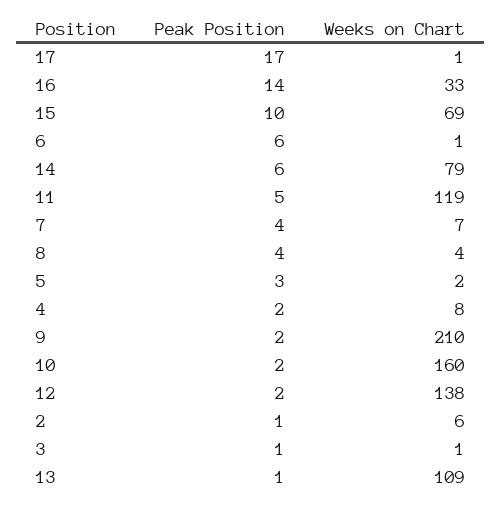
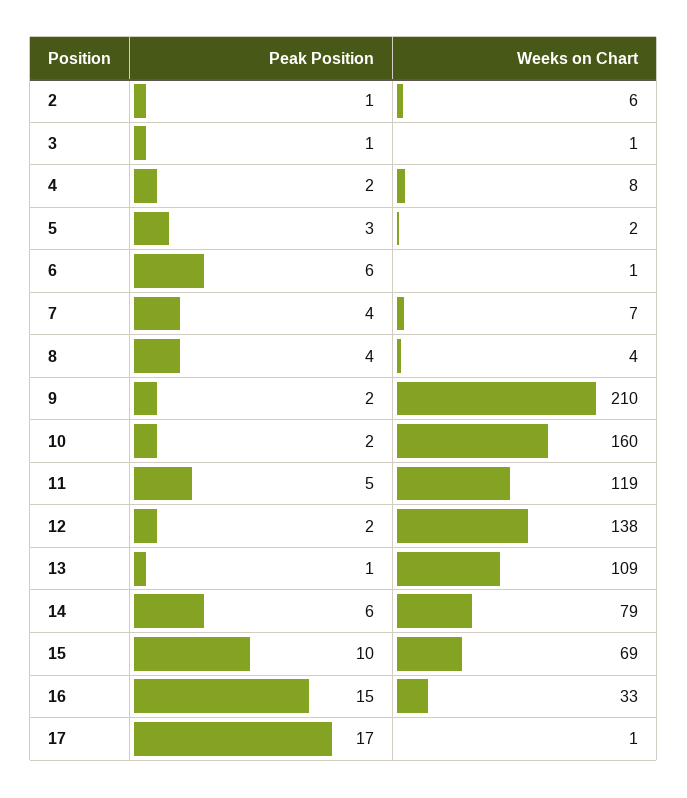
Peak Position, 16: 14 -> 15

